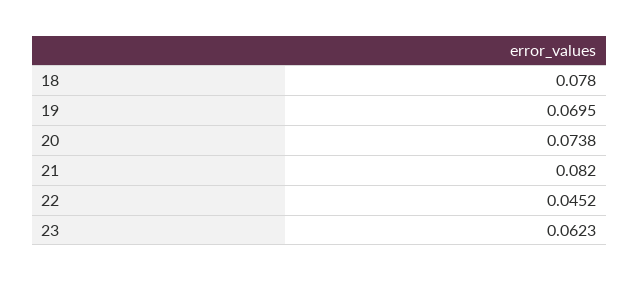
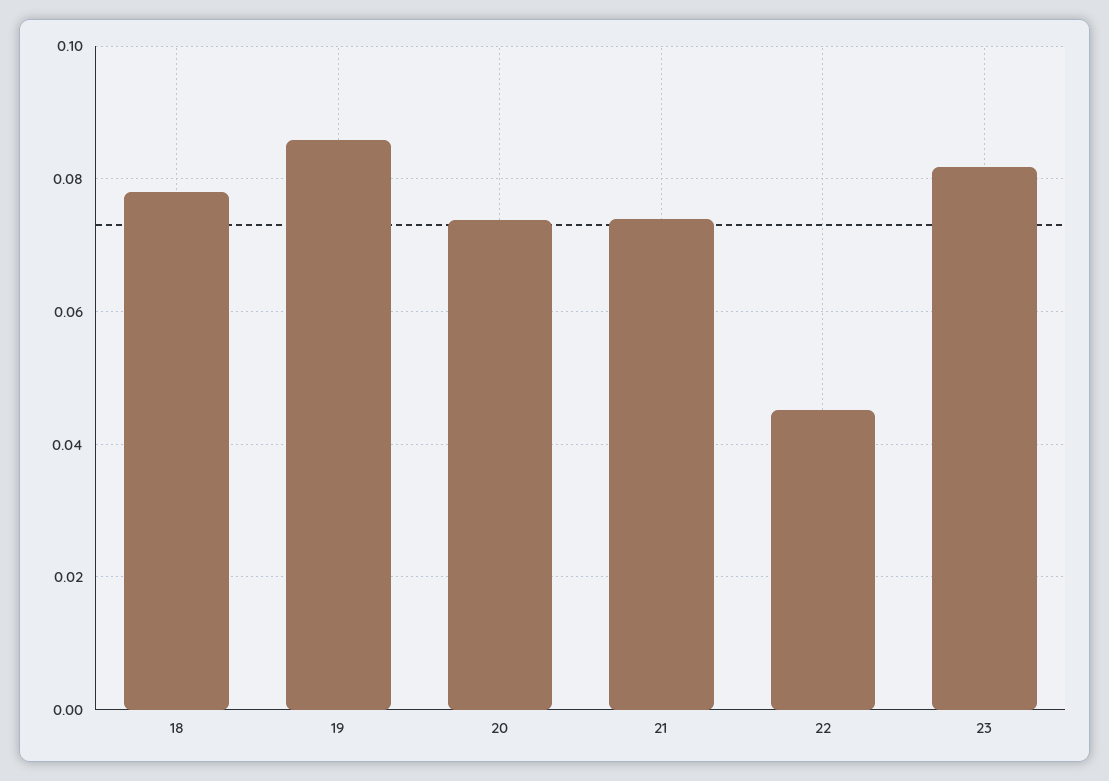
19: 0.0695 -> 0.086
21: 0.082 -> 0.074
23: 0.0623 -> 0.082

